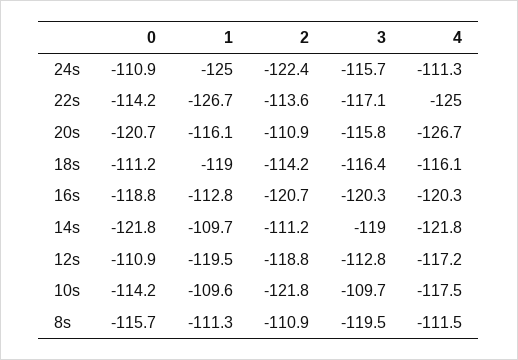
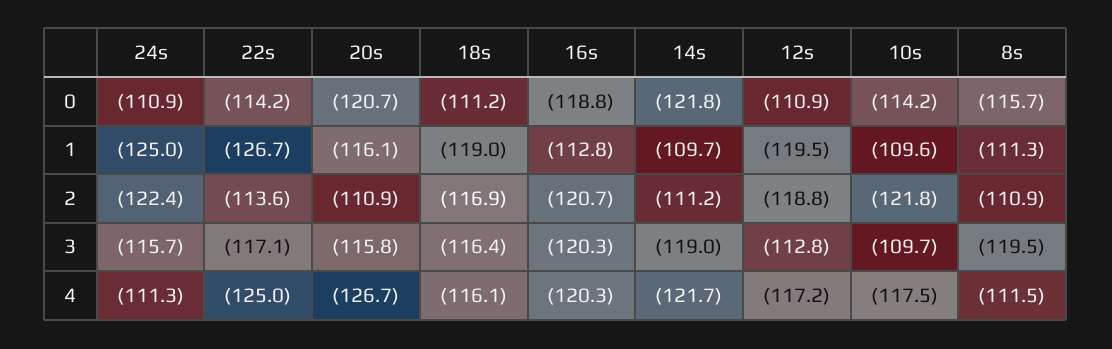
2, 18s: -114.2 -> -116.9
4, 14s: -121.8 -> -121.7

